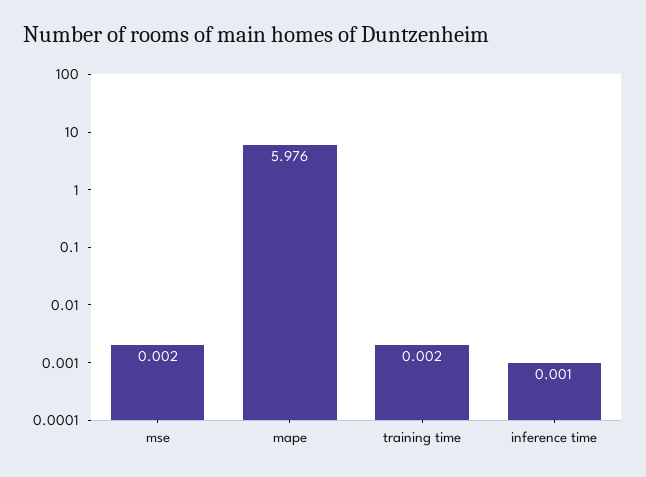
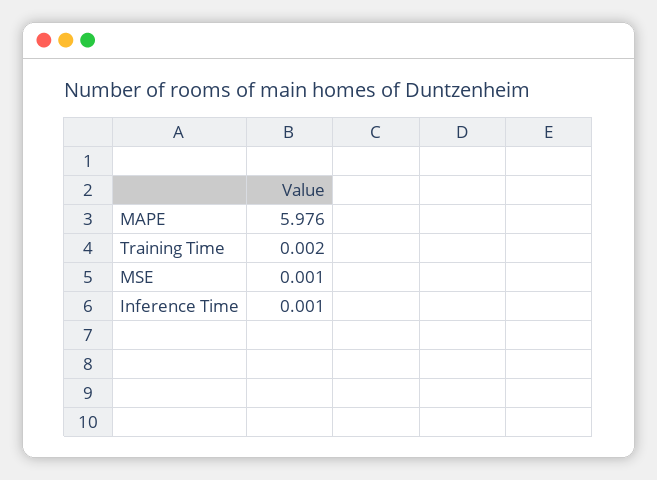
mse: 0.002 -> 0.001

